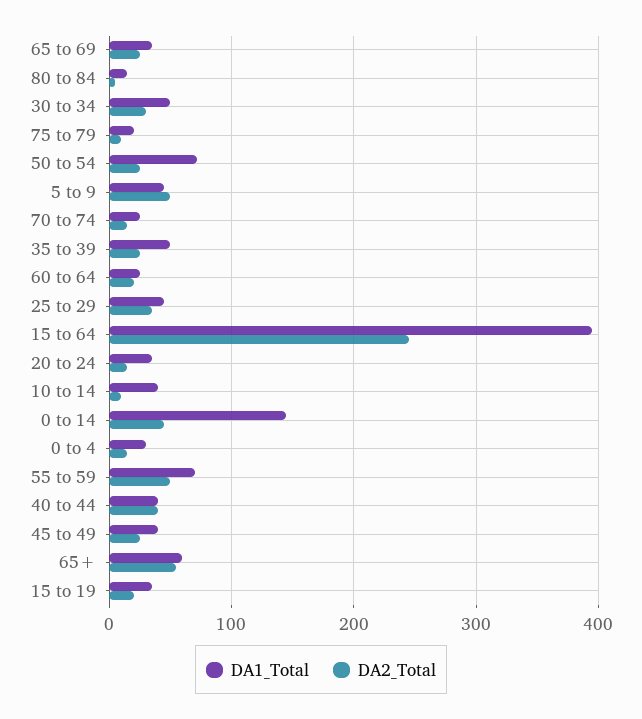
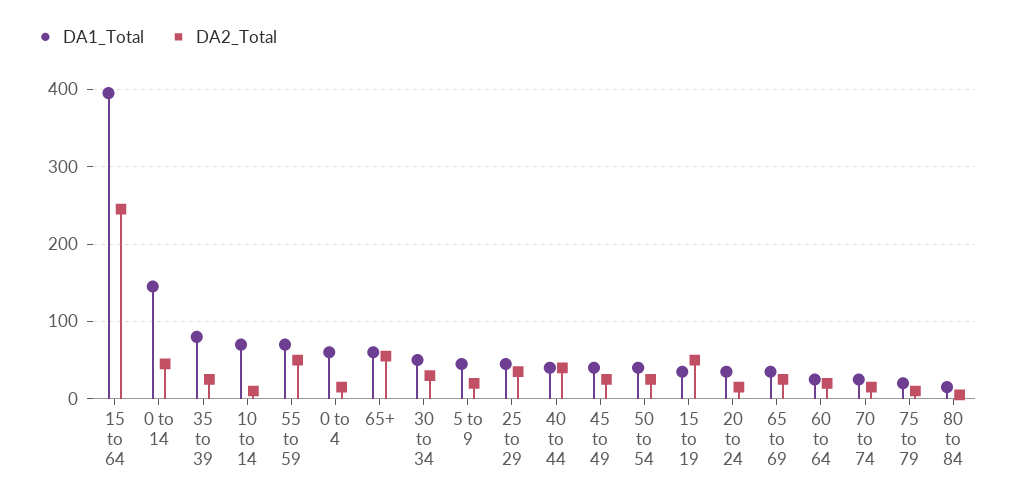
DA1_Total, 50 to 54: 70 -> 40
DA2_Total, 5 to 9: 50 -> 20
DA1_Total, 35 to 39: 50 -> 80
DA1_Total, 10 to 14: 40 -> 70
DA1_Total, 0 to 4: 30 -> 60
DA2_Total, 15 to 19: 20 -> 50

